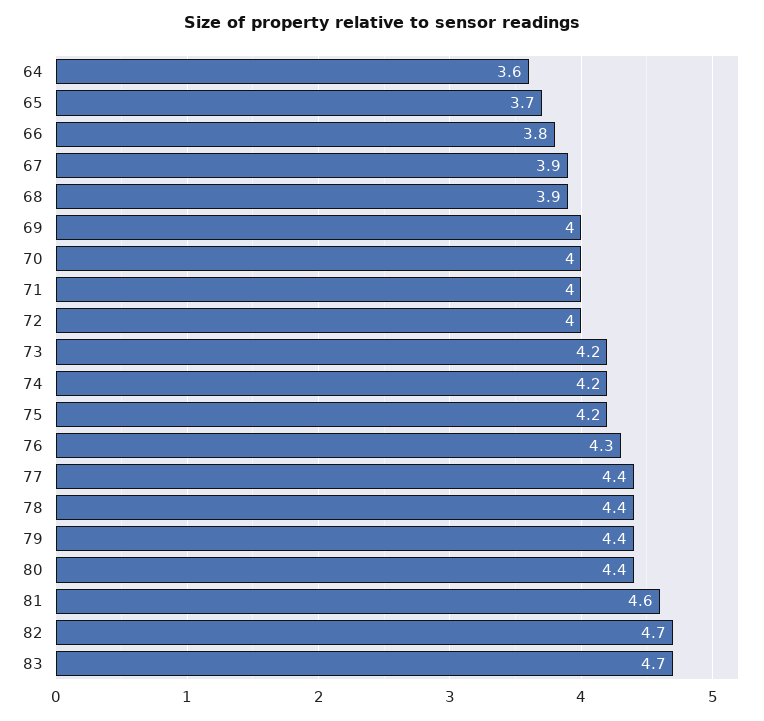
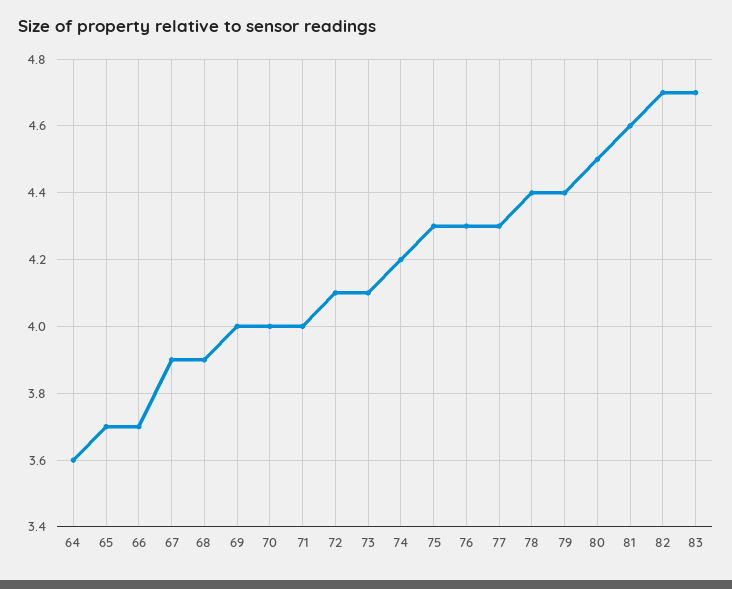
66: 3.8 -> 3.7
72: 4 -> 4.1
73: 4.2 -> 4.1
75: 4.2 -> 4.3
77: 4.4 -> 4.3
80: 4.4 -> 4.5

